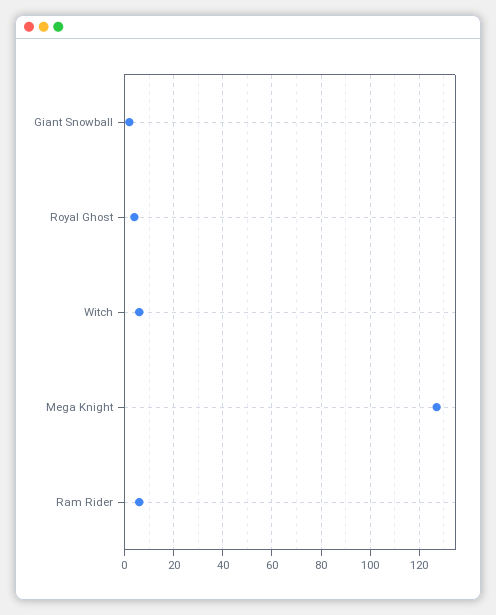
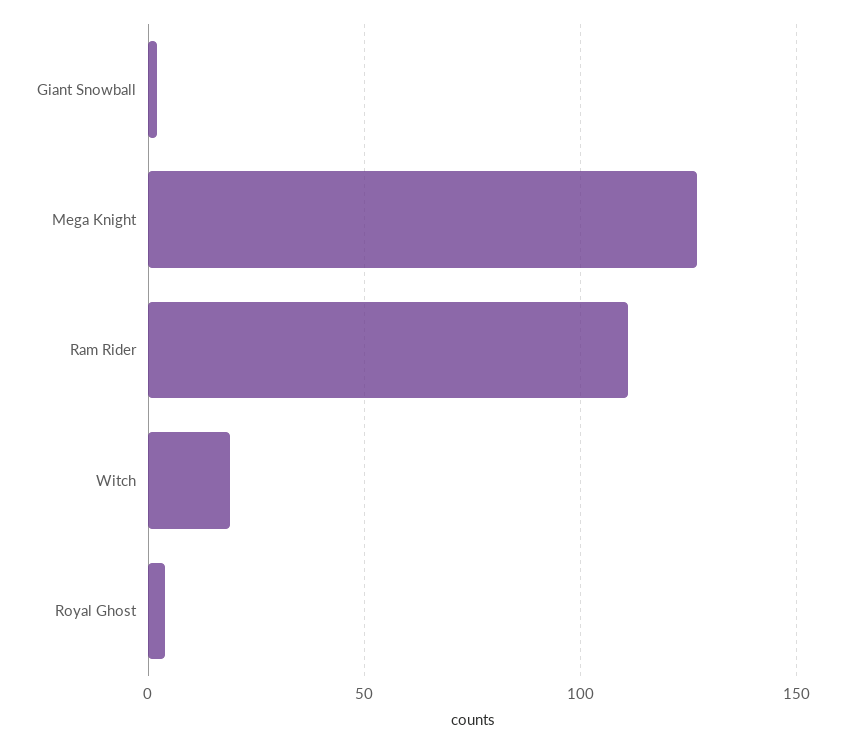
Witch: 5 -> 20
Ram Rider: 5 -> 110

